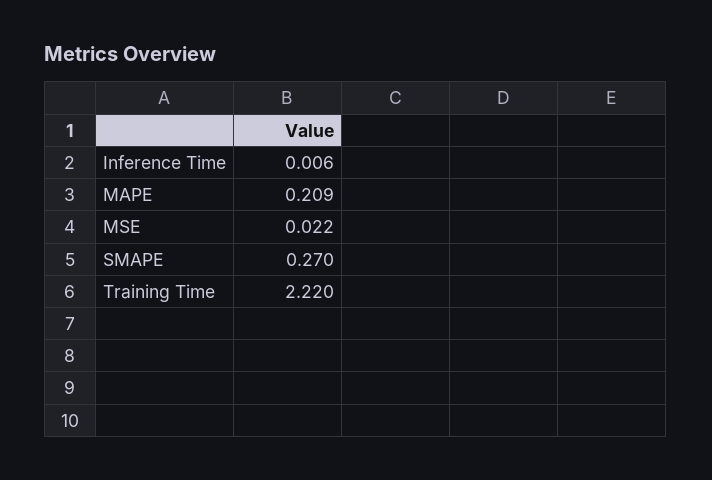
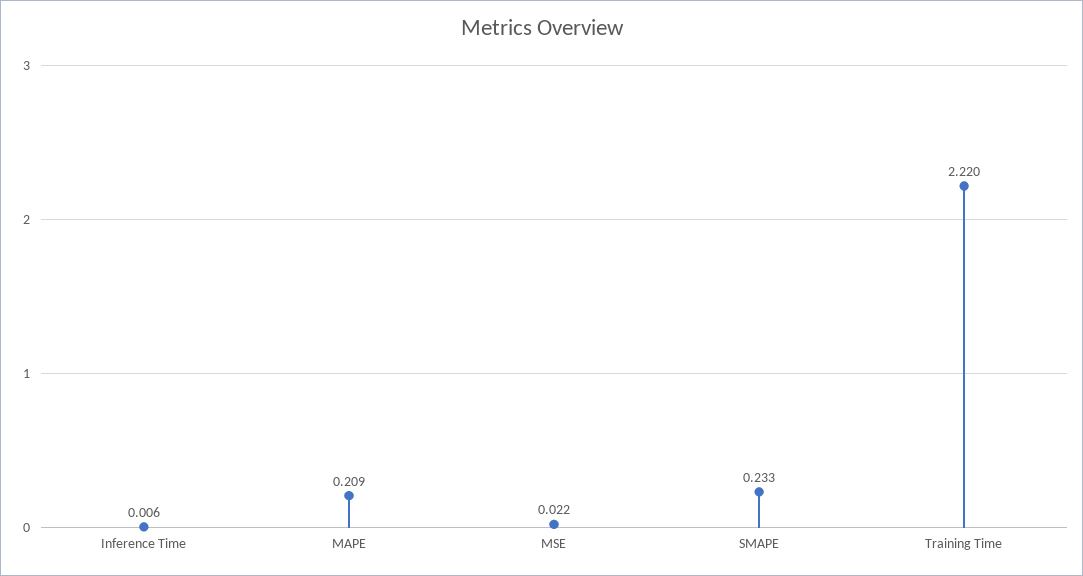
SMAPE: 0.27 -> 0.233

